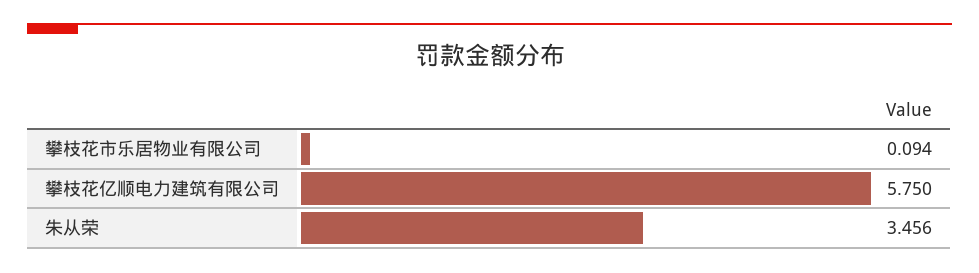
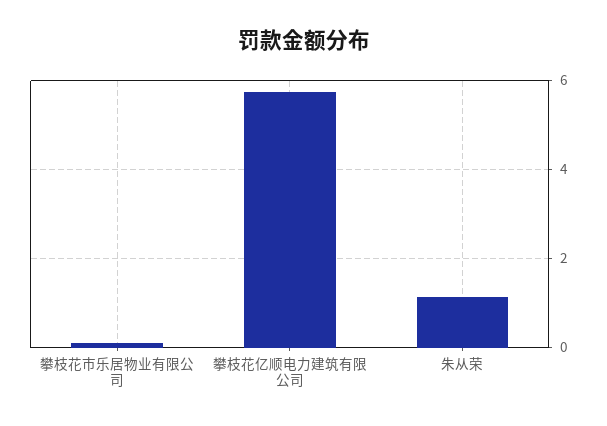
朱从荣: 3.456 -> 1.2

